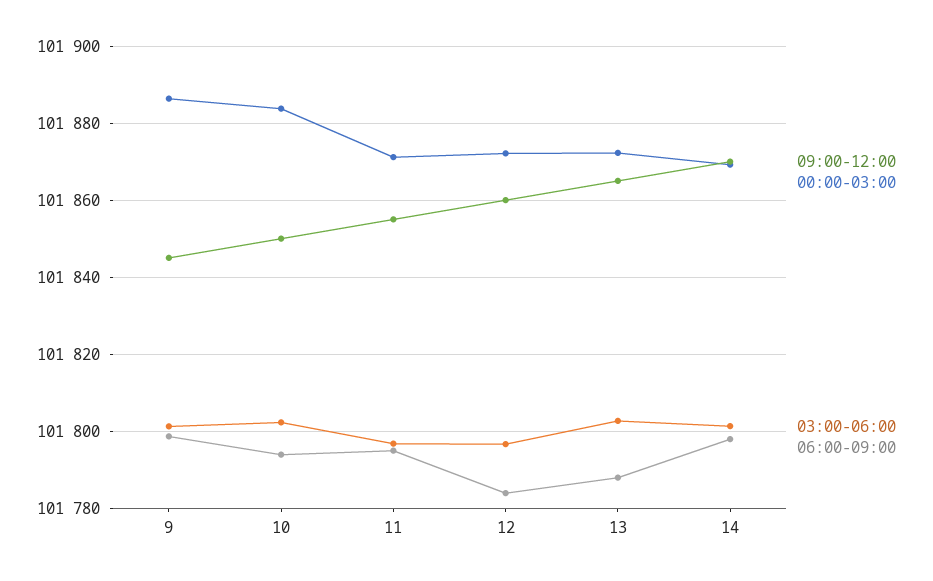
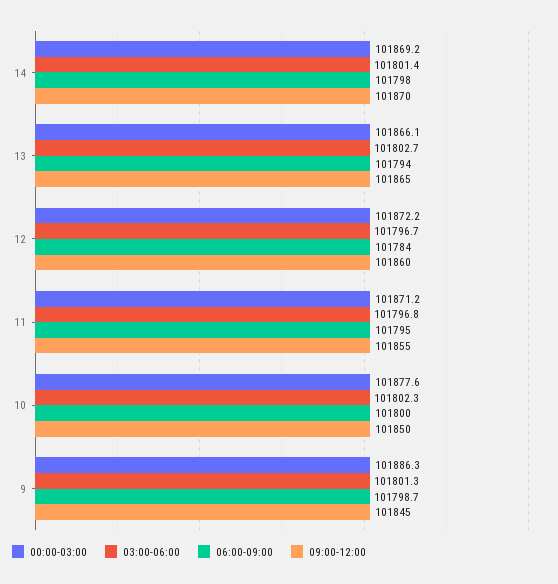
00:00-03:00, 10: 101884 -> 101877.6
06:00-09:00, 10: 101794 -> 101800
00:00-03:00, 13: 101872 -> 101866.1
06:00-09:00, 13: 101788 -> 101794

